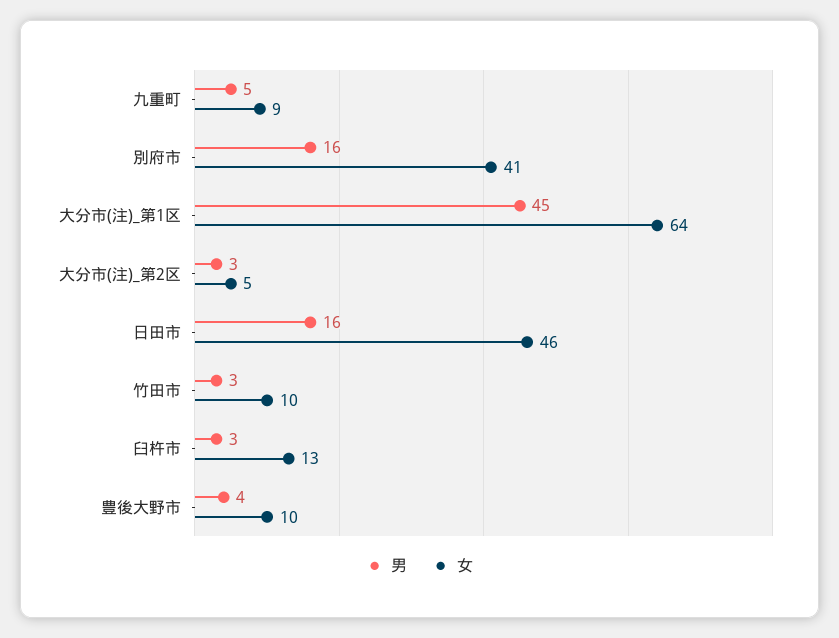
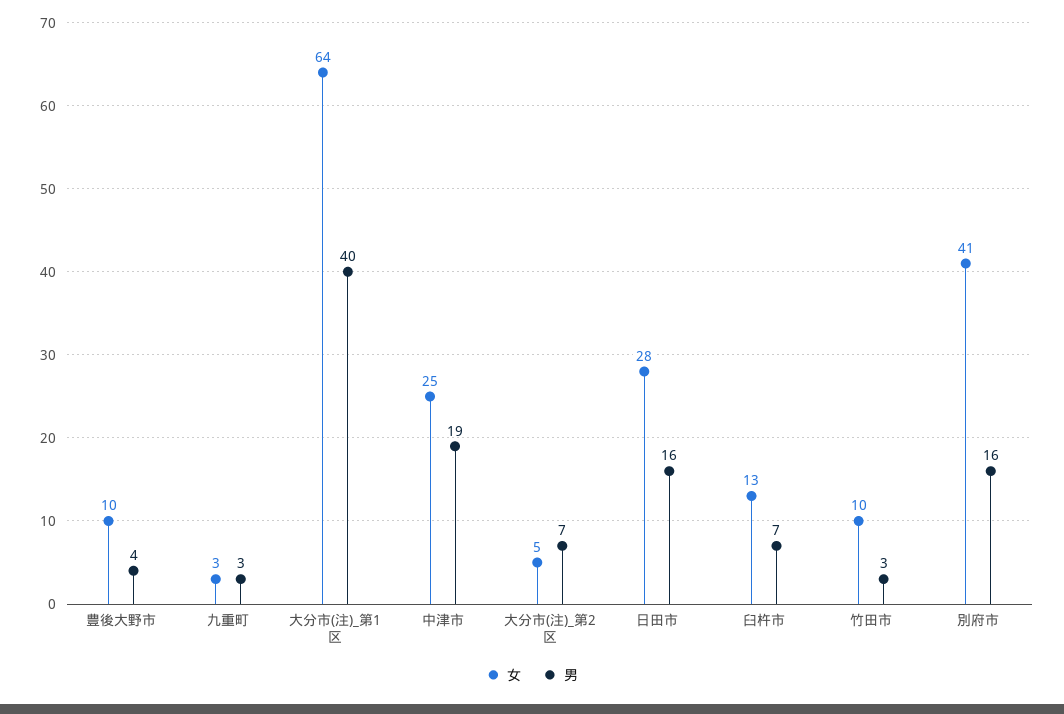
男, 九重町: 5 -> 3
女, 九重町: 9 -> 3
男, 大分市(注)_第1区: 45 -> 40
男, 大分市(注)_第2区: 3 -> 7
女, 日田市: 46 -> 28
男, 臼杵市: 3 -> 7
女, 中津市: none -> 25
男, 中津市: none -> 19

